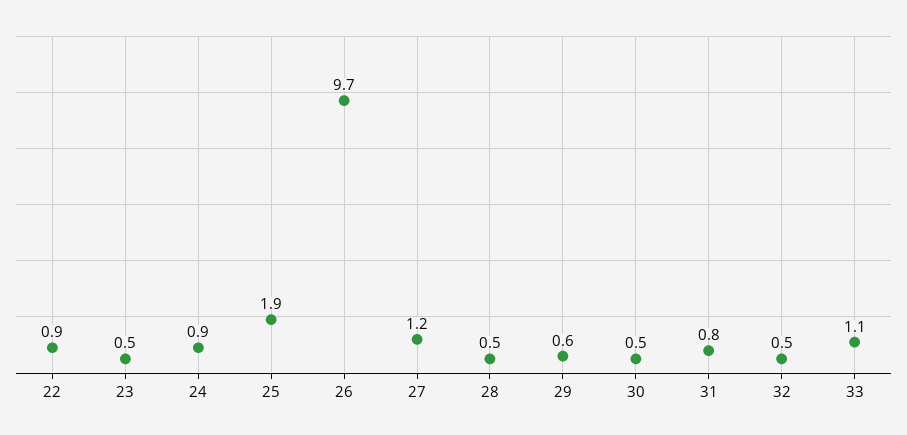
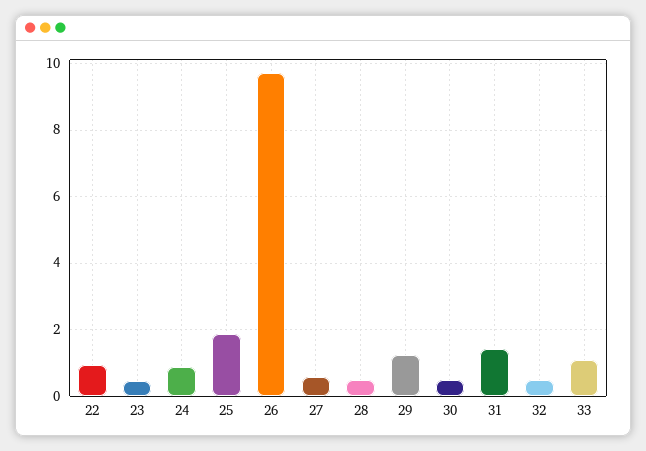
27: 1.2 -> 0.6
29: 0.6 -> 1.2
31: 0.8 -> 1.4

